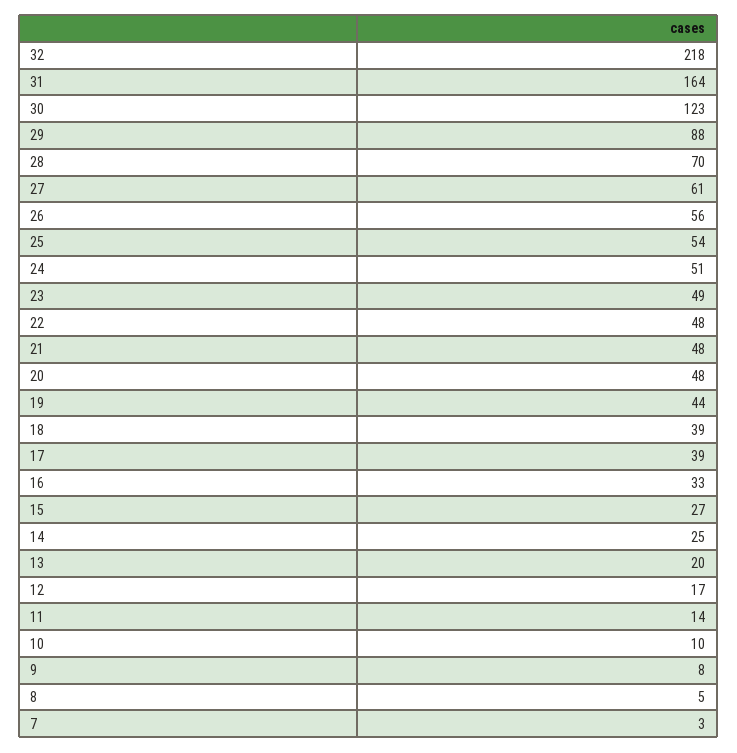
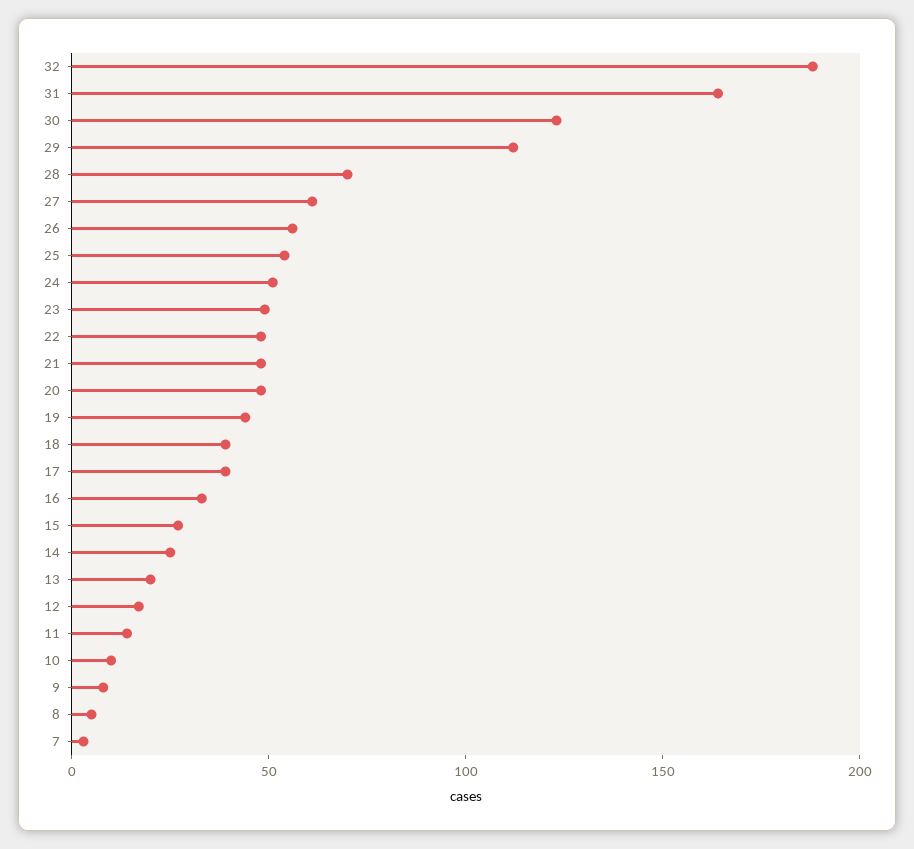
32: 218 -> 190
29: 88 -> 110

